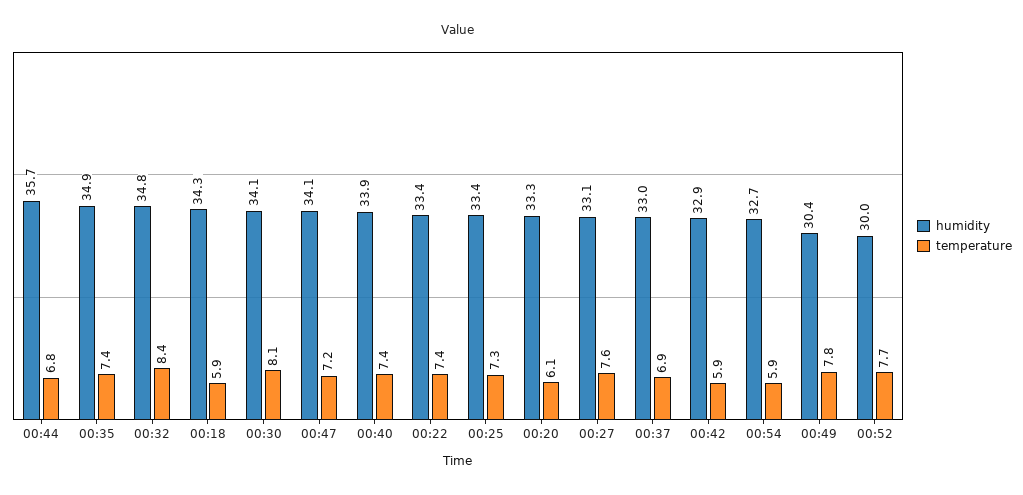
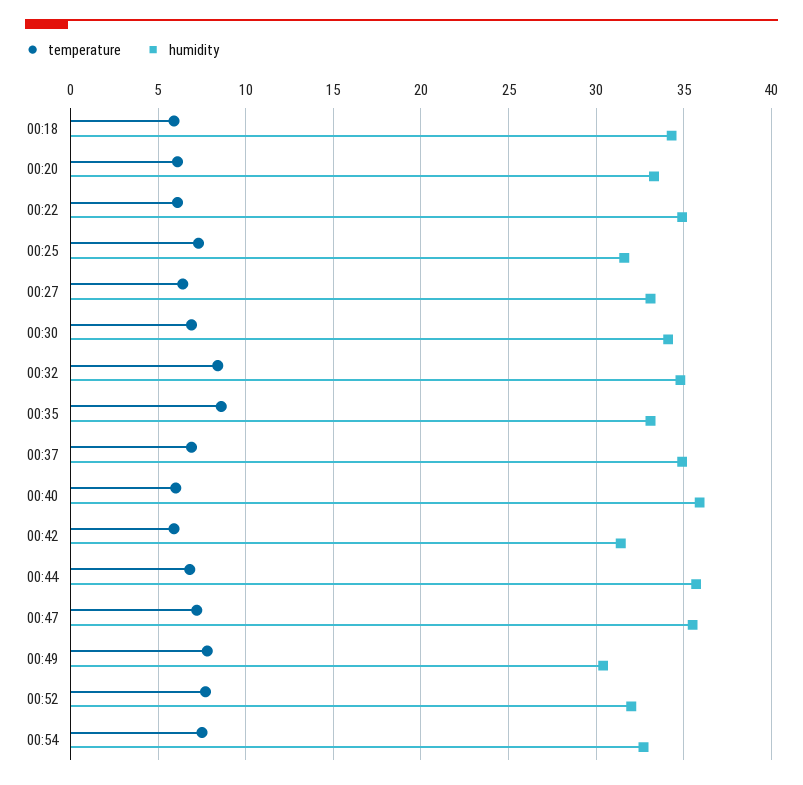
humidity, 00:35: 34.9 -> 33
temperature, 00:35: 7.4 -> 8.5
temperature, 00:30: 8.1 -> 7
humidity, 00:47: 34.1 -> 35.5
humidity, 00:40: 33.9 -> 36
temperature, 00:40: 7.4 -> 6
humidity, 00:22: 33.4 -> 35
temperature, 00:22: 7.4 -> 6
humidity, 00:25: 33.4 -> 31.5
temperature, 00:27: 7.6 -> 6.5
humidity, 00:37: 33 -> 35
humidity, 00:42: 32.9 -> 31.5
temperature, 00:54: 5.9 -> 7.5
humidity, 00:52: 30 -> 32

